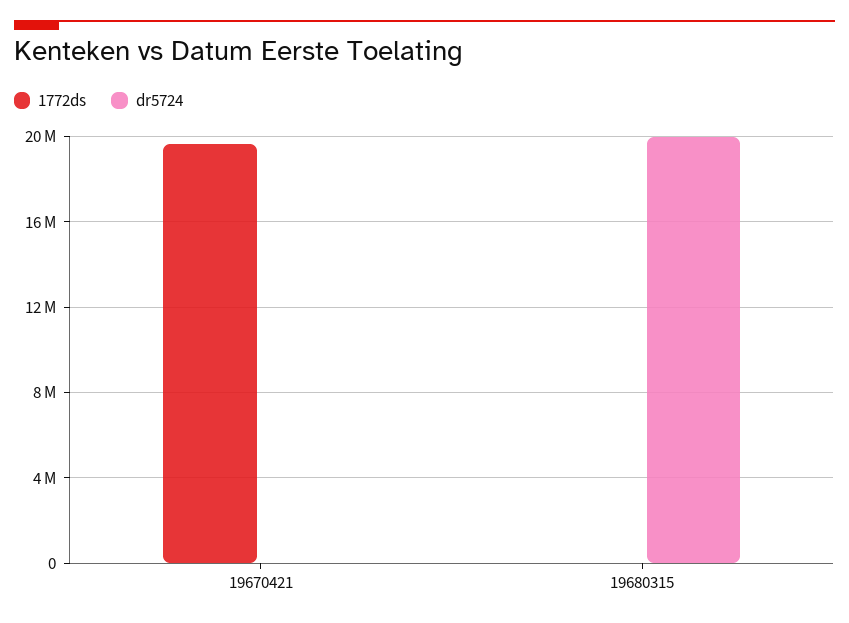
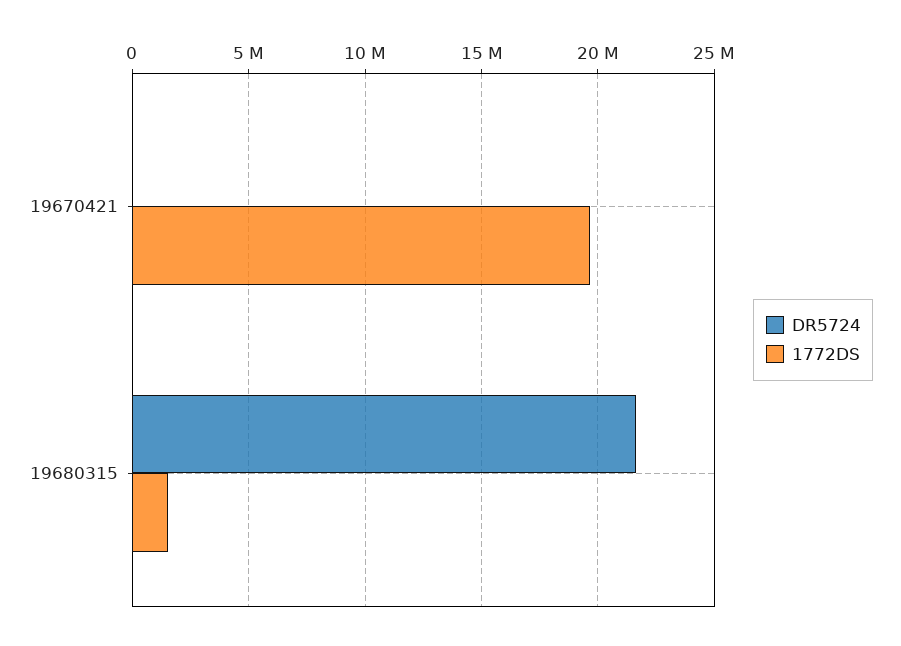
1772ds, 19680315: 0 -> 1500000
dr5724, 19680315: 20000000 -> 21500000

